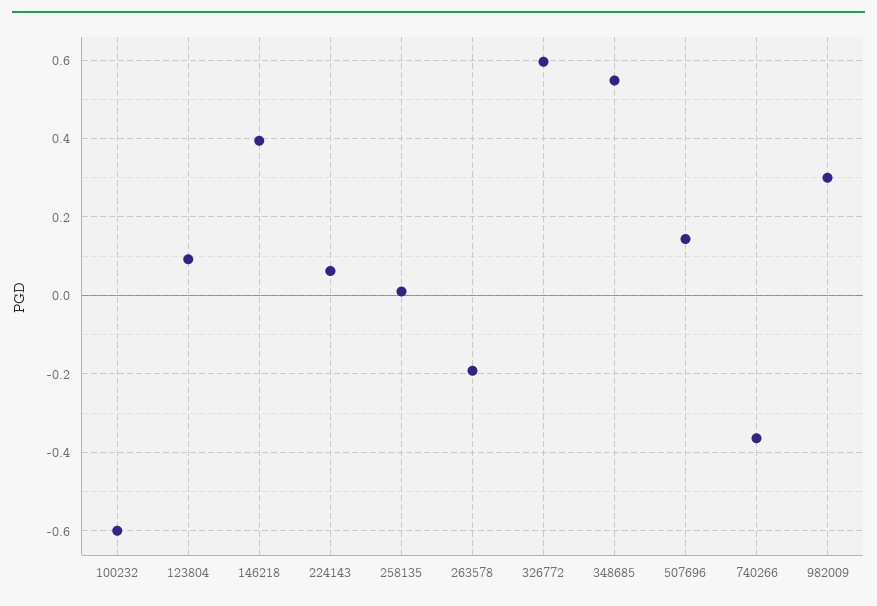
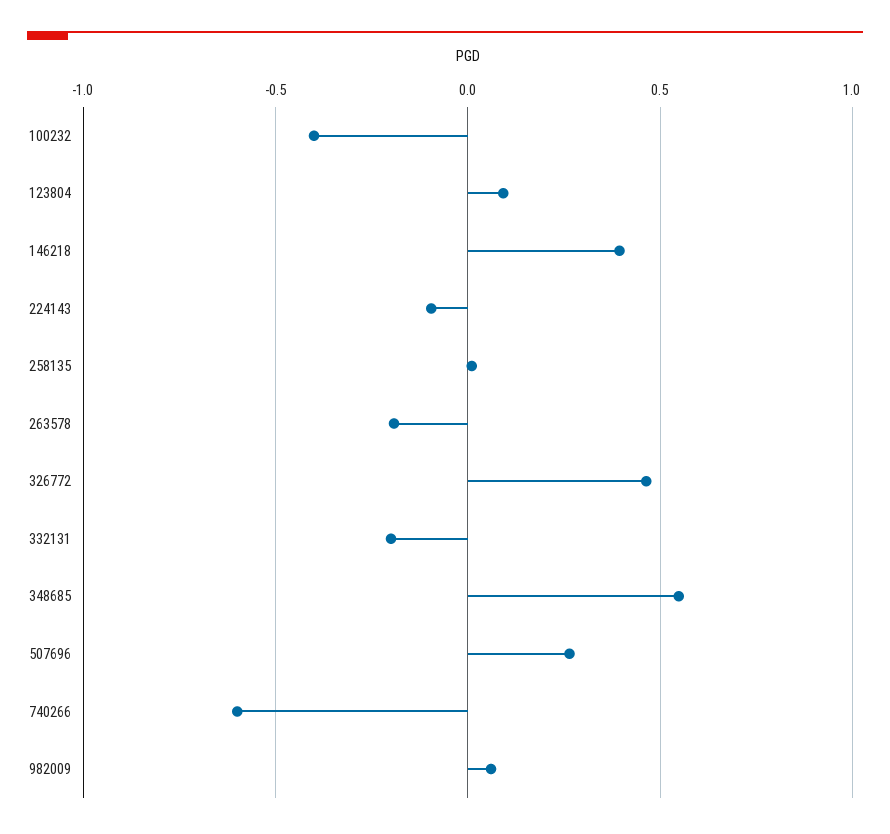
100232: -0.6 -> -0.4
224143: 0.06 -> -0.1
326772: 0.6 -> 0.45
507696: 0.14 -> 0.25
740266: -0.36 -> -0.6
982009: 0.3 -> 0.05
332131: none -> -0.2

